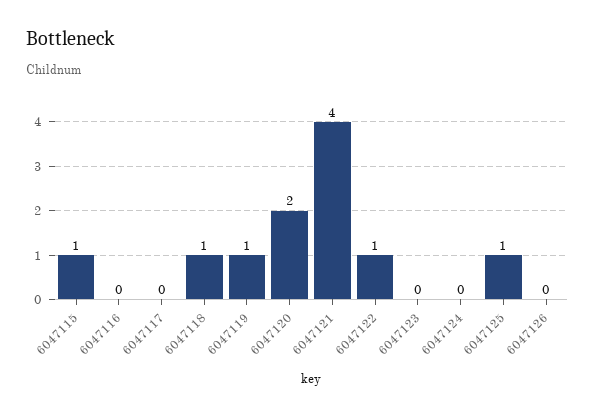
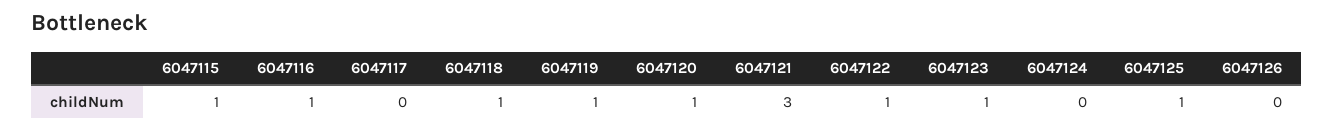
6047116: 0 -> 1
6047120: 2 -> 1
6047121: 4 -> 3
6047123: 0 -> 1

